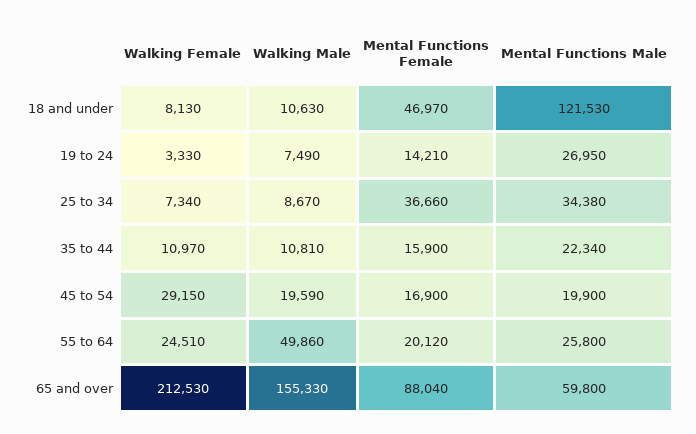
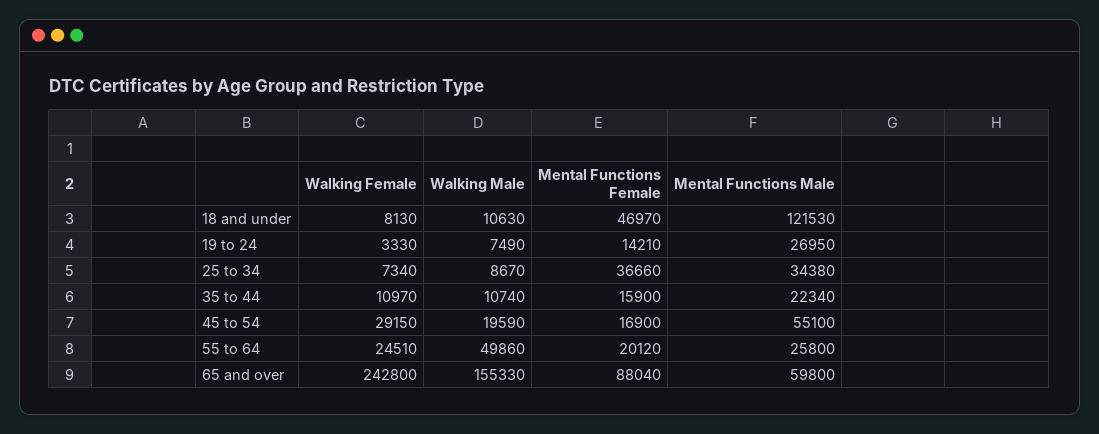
Walking Male, 35 to 44: 10810 -> 10740
Mental Functions Male, 45 to 54: 19900 -> 55100
Walking Female, 65 and over: 212530 -> 242800

